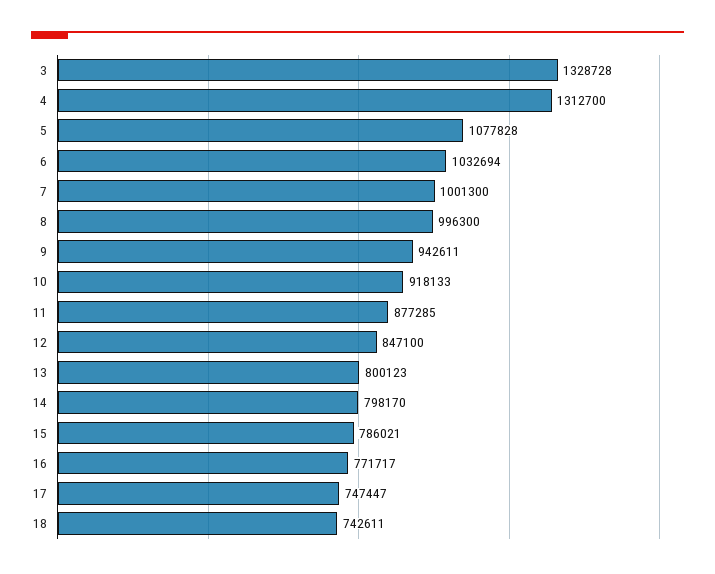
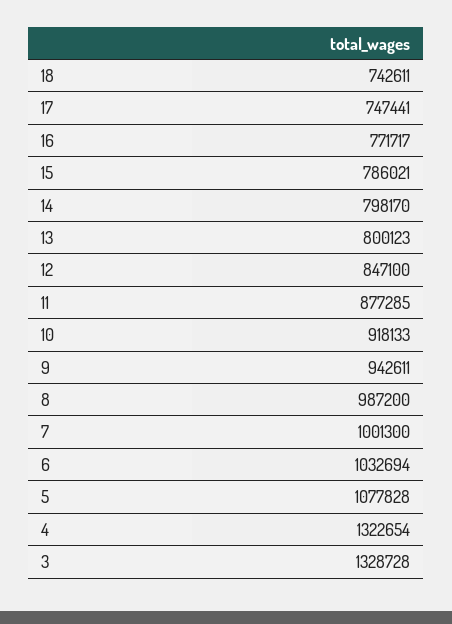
4: 1312700 -> 1322654
8: 996300 -> 987200
17: 747447 -> 747441

